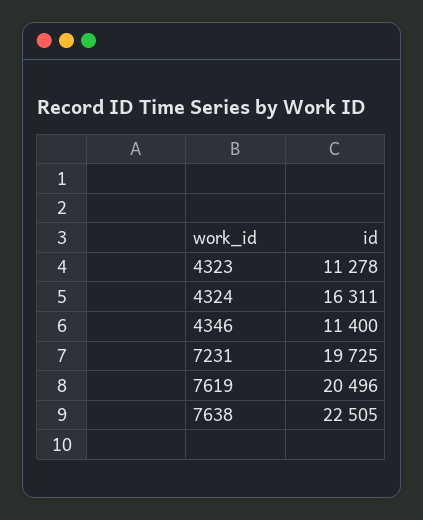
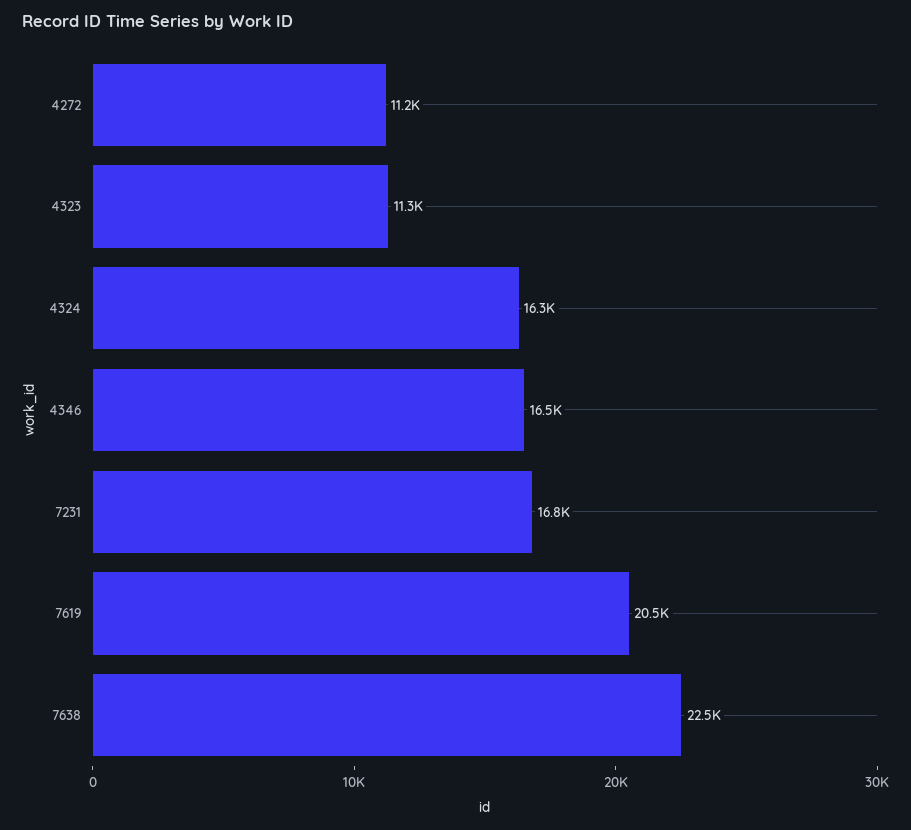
4346: 11400 -> 16500
7231: 19725 -> 16800
4272: none -> 11200

